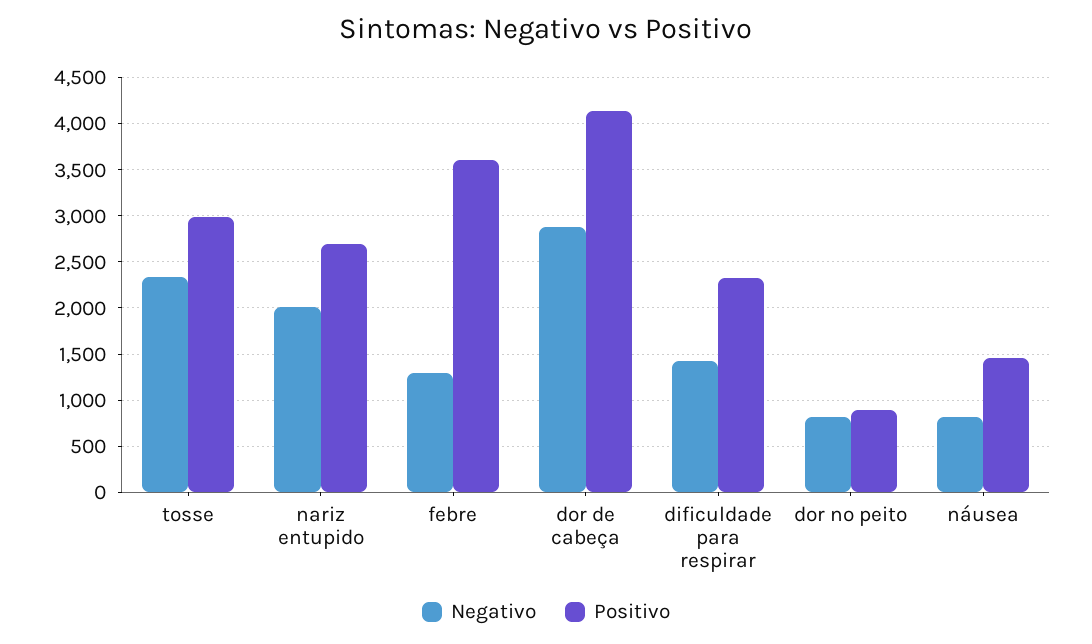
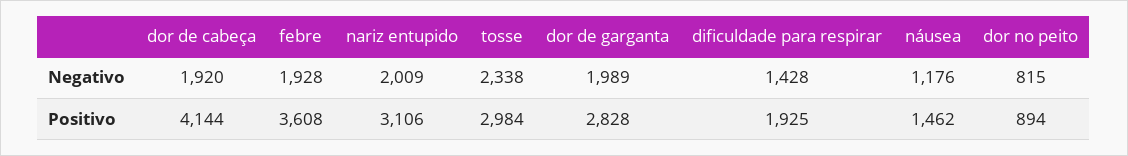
Positivo, nariz entupido: 2700 -> 3106
Negativo, febre: 1300 -> 1928
Negativo, dor de cabeça: 2900 -> 1920
Positivo, dificuldade para respirar: 2300 -> 1925
Negativo, náusea: 800 -> 1176
Negativo, dor de garganta: none -> 1989
Positivo, dor de garganta: none -> 2828

